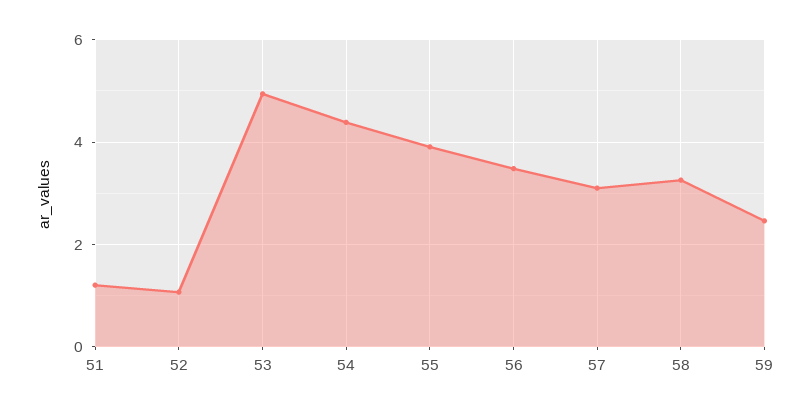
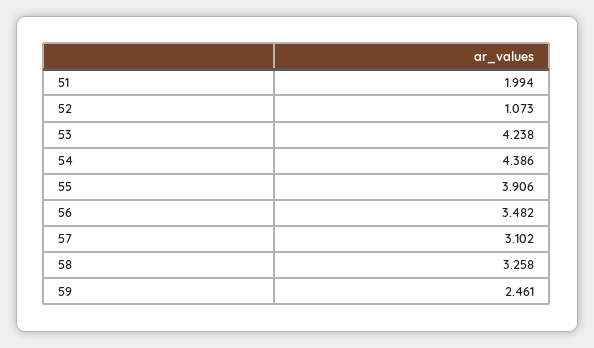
51: 1.2 -> 1.994
53: 5 -> 4.238

